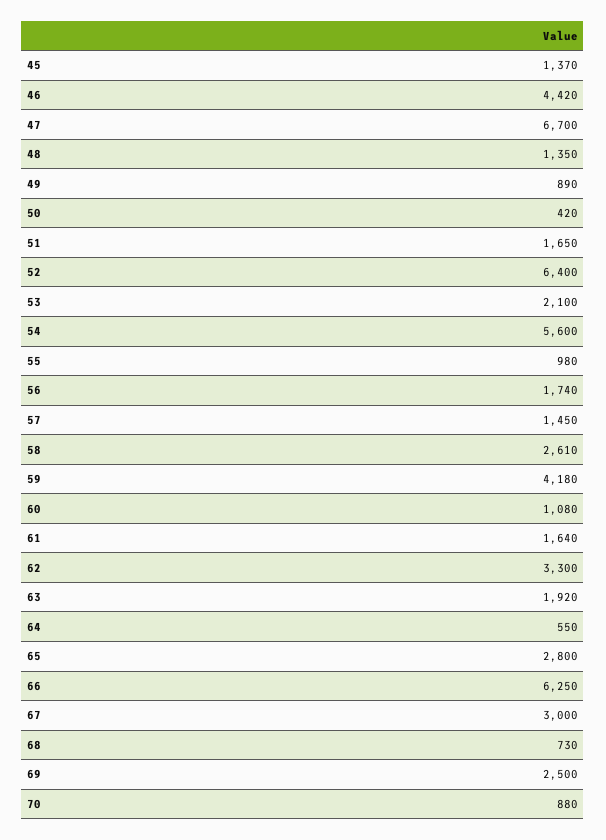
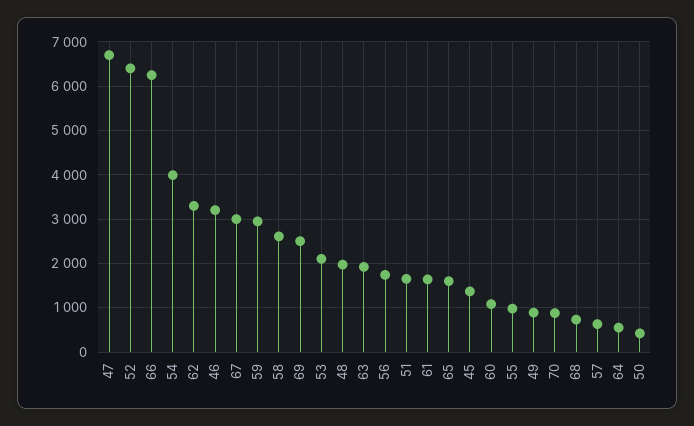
46: 4420 -> 3200
48: 1350 -> 2000
54: 5600 -> 4000
57: 1450 -> 600
59: 4180 -> 3000
65: 2800 -> 1600

